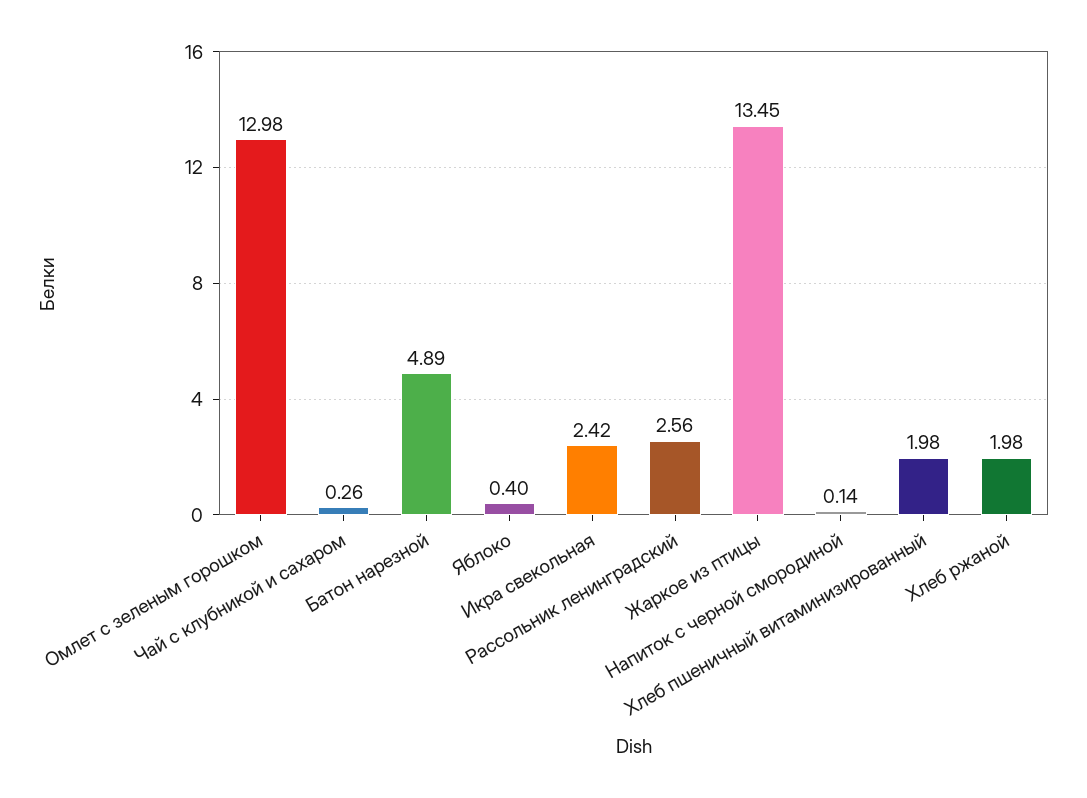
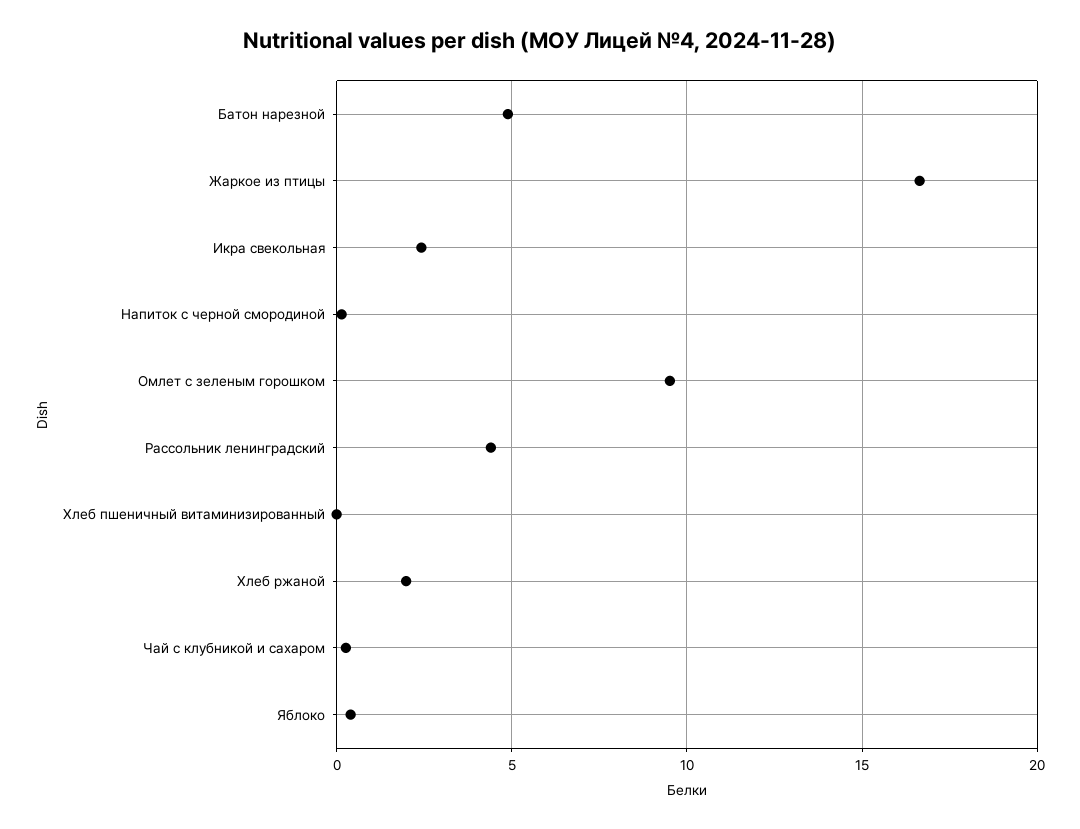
Омлет с зеленым горошком: 12.98 -> 9.5
Рассольник ленинградский: 2.56 -> 4.5
Жаркое из птицы: 13.45 -> 16.5
Хлеб пшеничный витаминизированный: 1.98 -> 0

